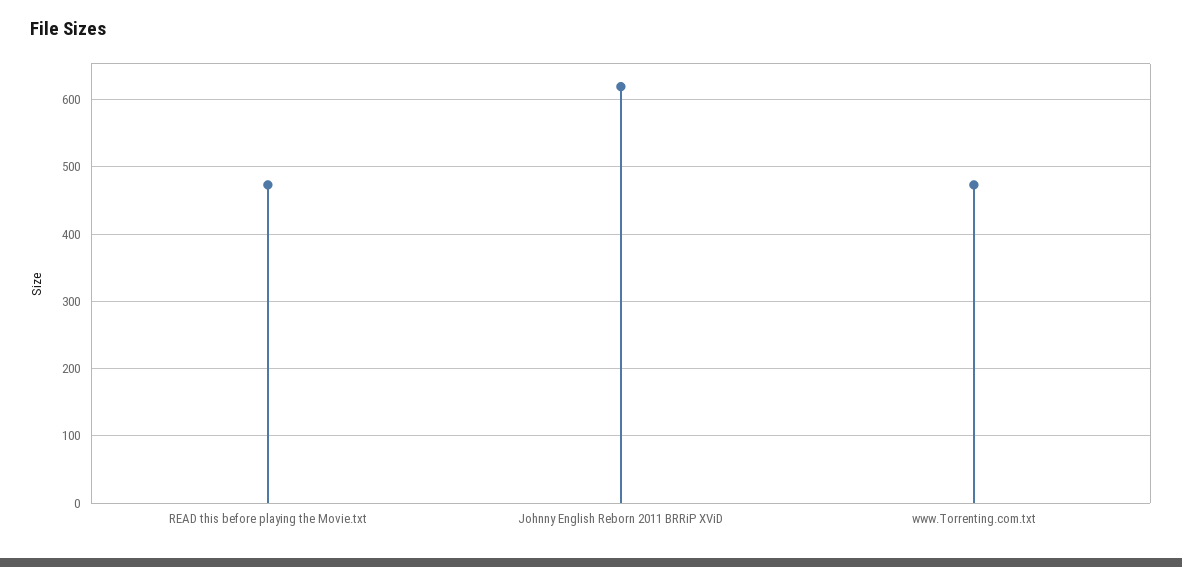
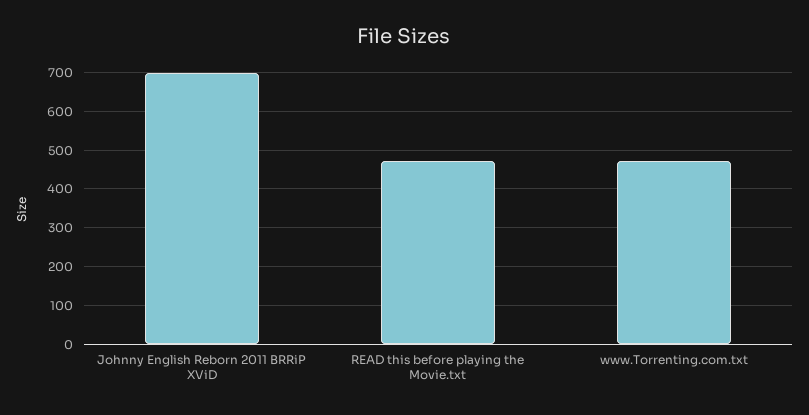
Johnny English Reborn 2011 BRRiP XViD: 620 -> 700

